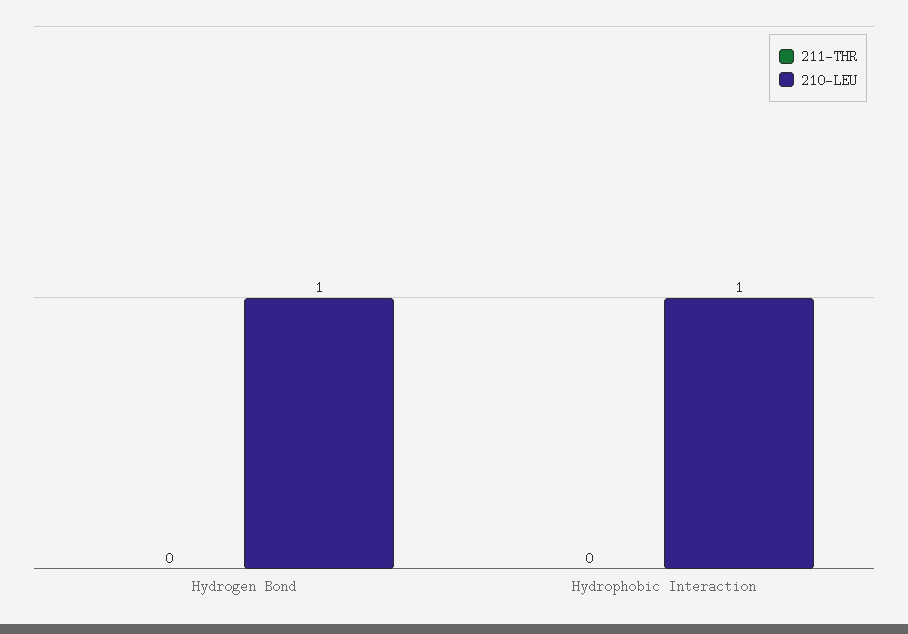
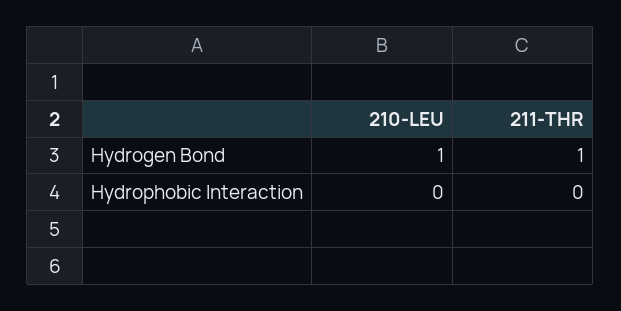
211-THR, Hydrogen Bond: 0 -> 1
210-LEU, Hydrophobic Interaction: 1 -> 0

